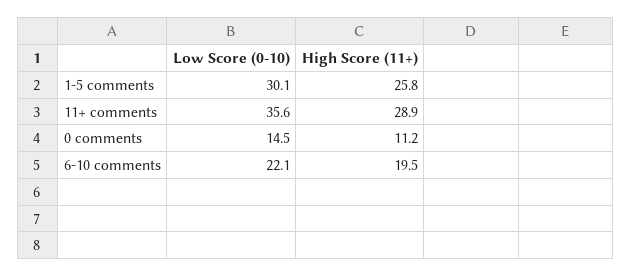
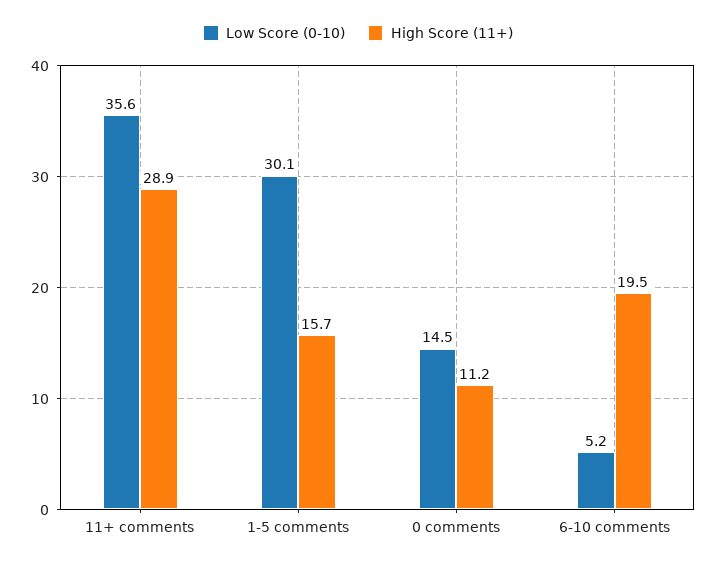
High Score (11+), 1-5 comments: 25.8 -> 15.7
Low Score (0-10), 6-10 comments: 22.1 -> 5.2

